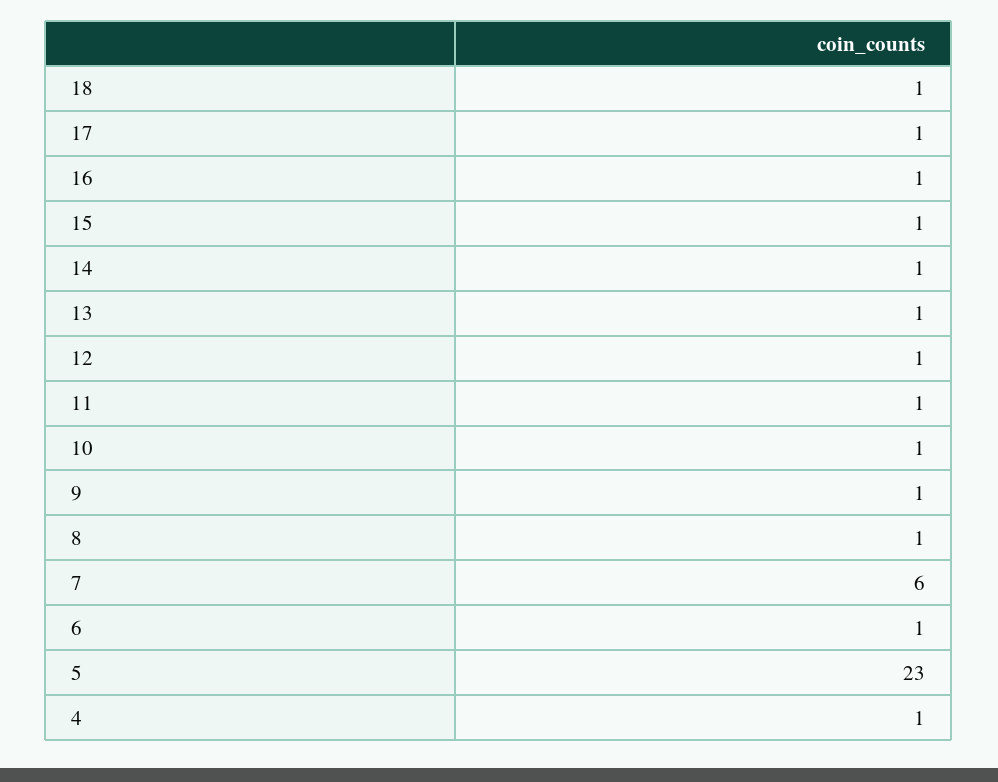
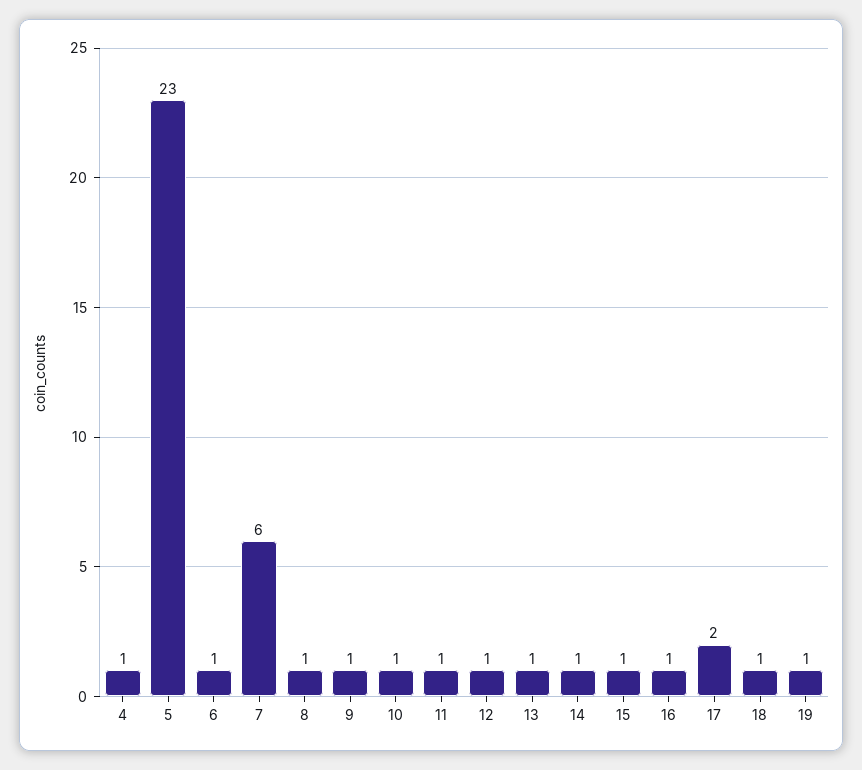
17: 1 -> 2
19: none -> 1

